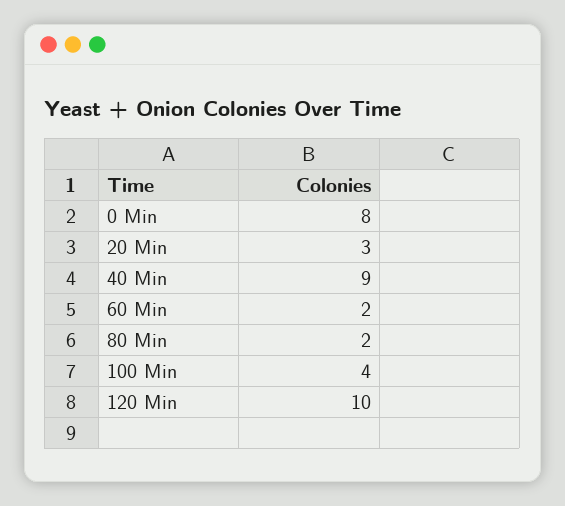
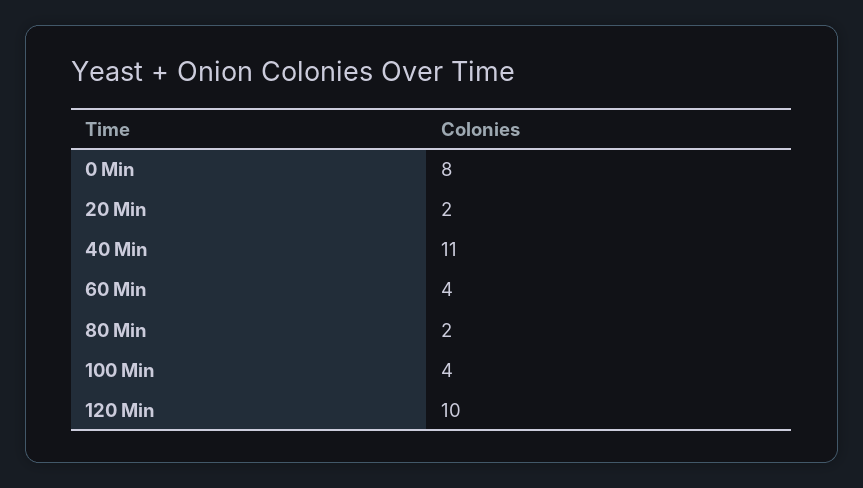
20 Min: 3 -> 2
40 Min: 9 -> 11
60 Min: 2 -> 4

